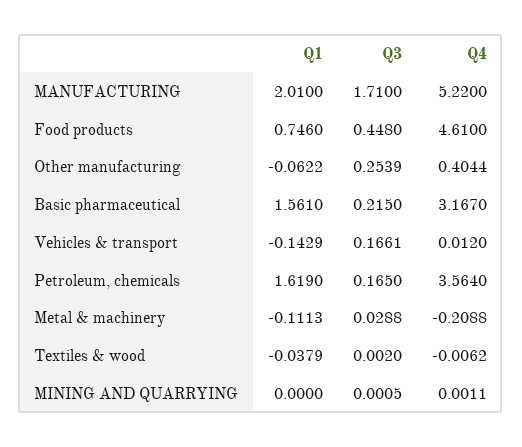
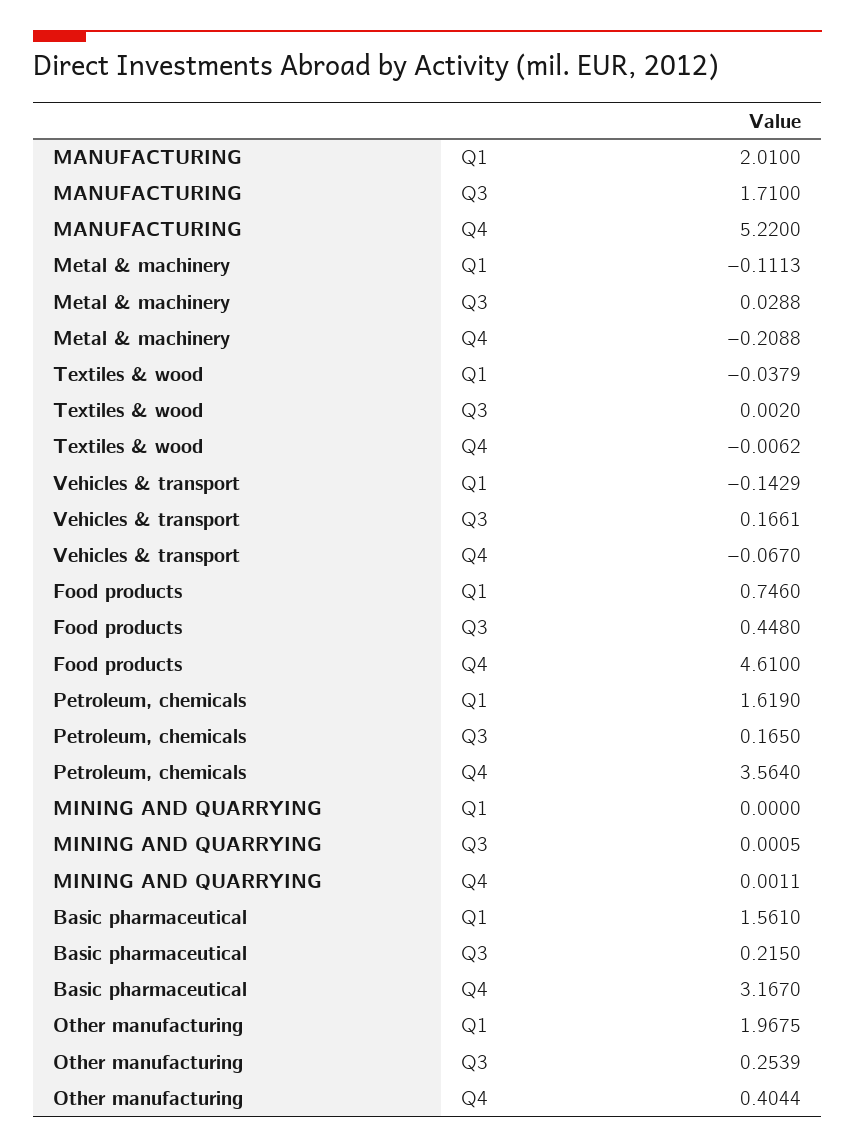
Q1, Other manufacturing: -0.0622 -> 1.9675
Q4, Vehicles & transport: 0.012 -> -0.067

